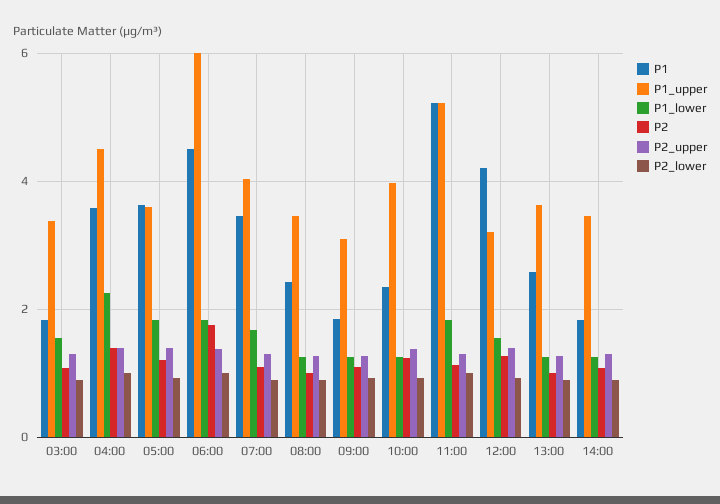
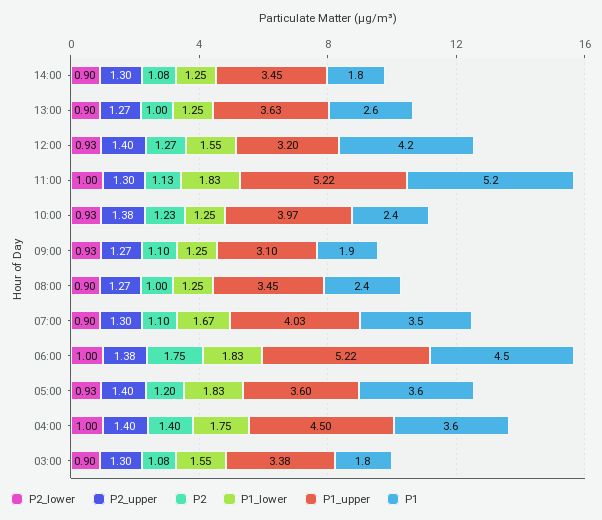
P1_lower, 04:00: 2.2 -> 1.75
P1_upper, 06:00: 6 -> 5.22

